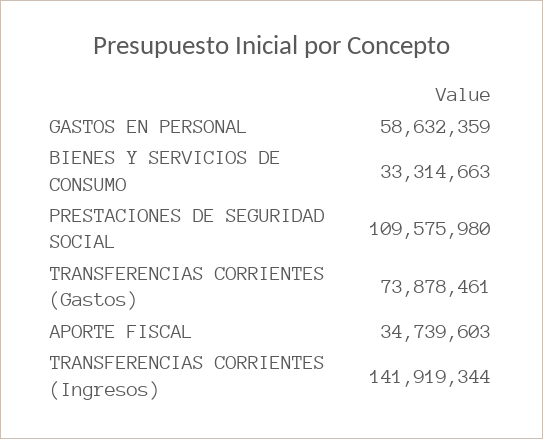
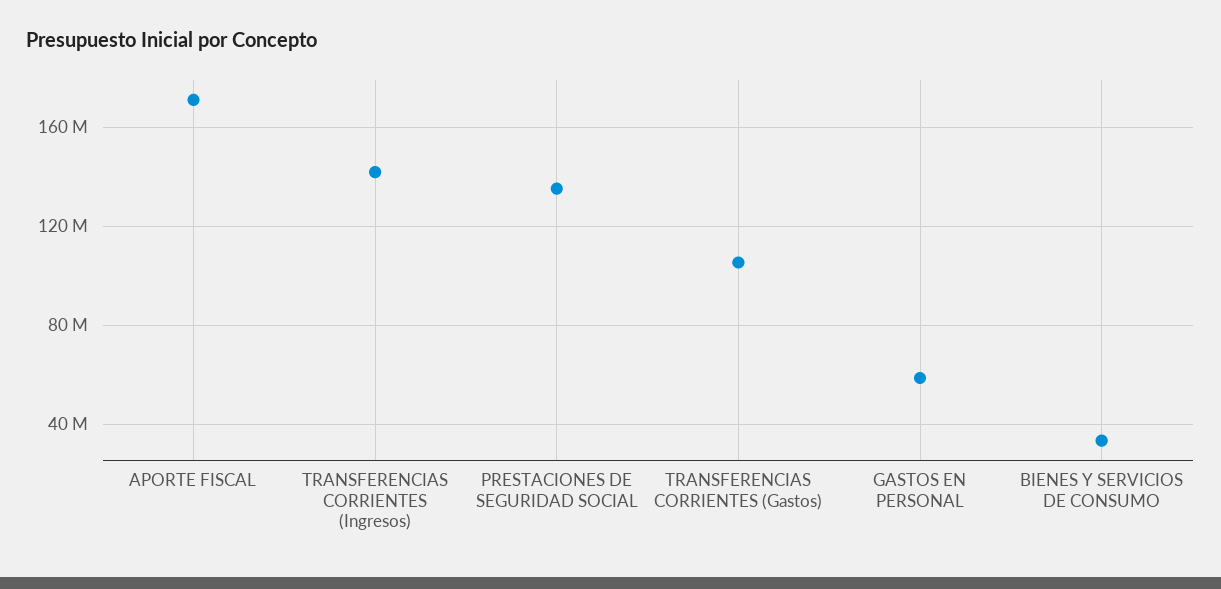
PRESTACIONES DE SEGURIDAD SOCIAL: 109575980 -> 135000000
TRANSFERENCIAS CORRIENTES (Gastos): 73878461 -> 105000000
APORTE FISCAL: 34739603 -> 170000000

